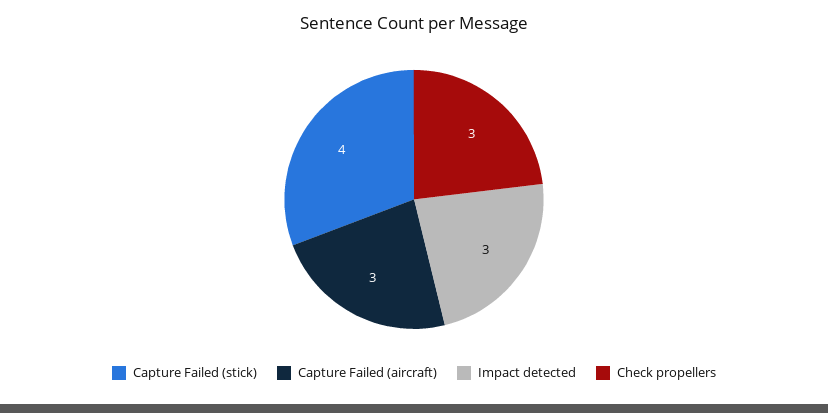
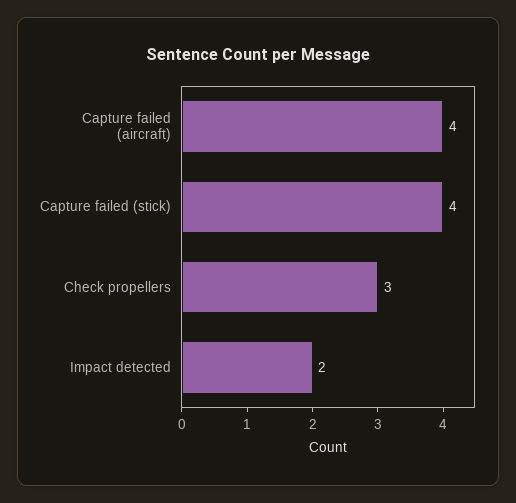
Capture Failed (aircraft): 3 -> 4
Impact detected: 3 -> 2

